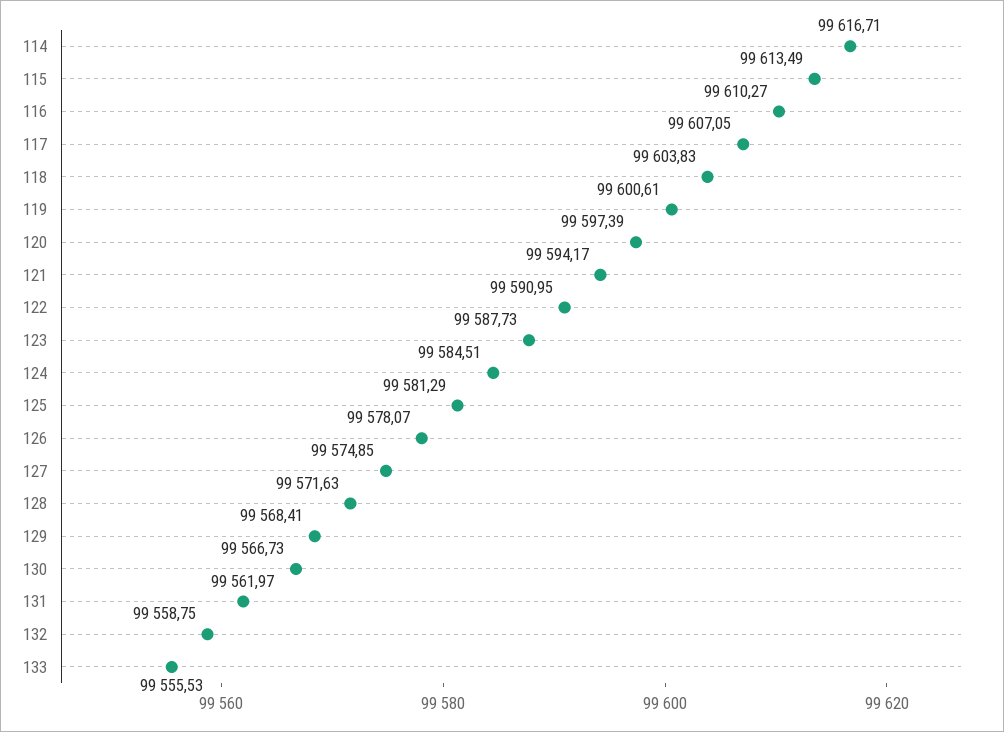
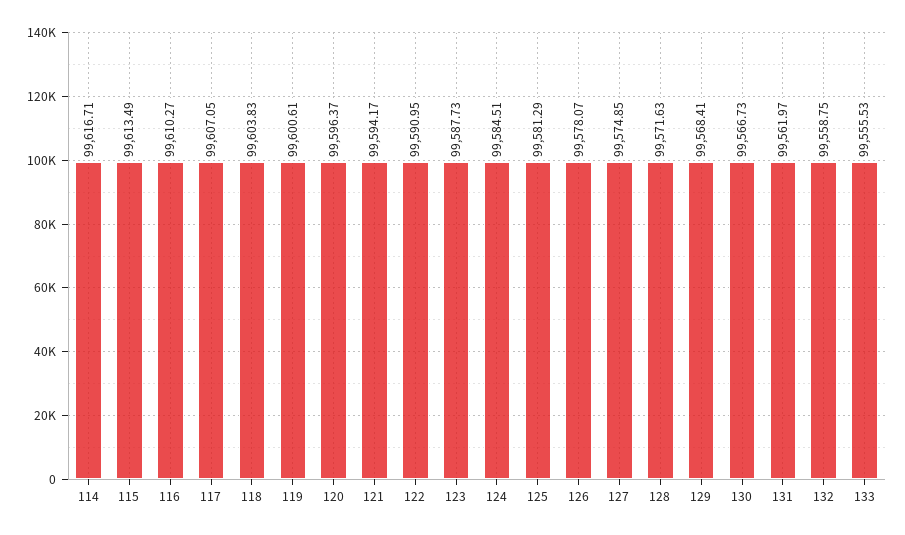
120: 99597.39 -> 99596.37

